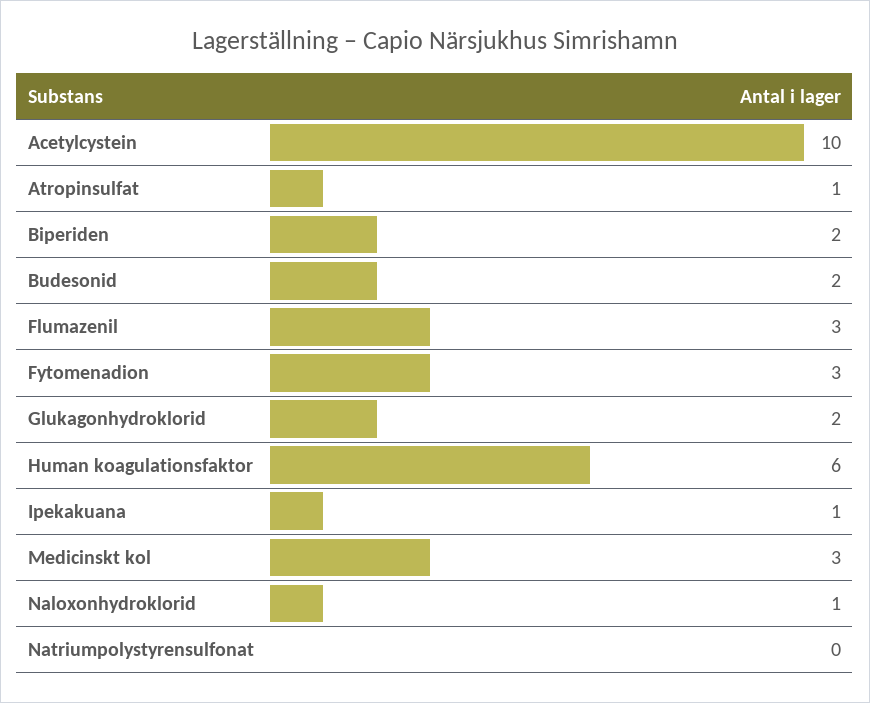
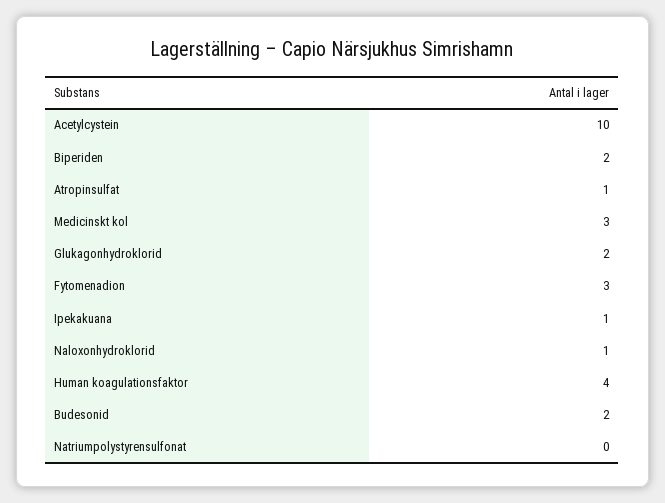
Flumazenil: 3 -> none
Human koagulationsfaktor: 6 -> 4

